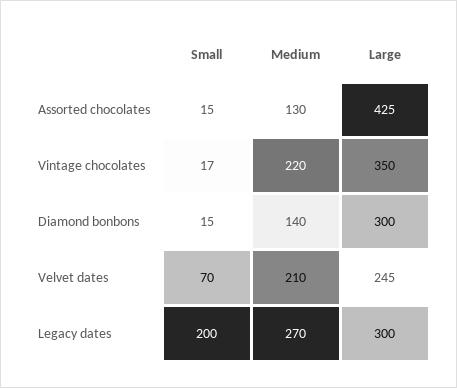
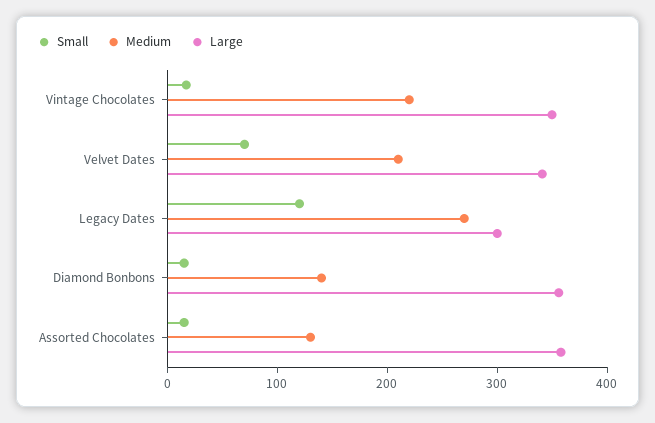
Large, Assorted chocolates: 425 -> 360
Large, Diamond bonbons: 300 -> 360
Large, Velvet dates: 245 -> 340
Small, Legacy dates: 200 -> 120

